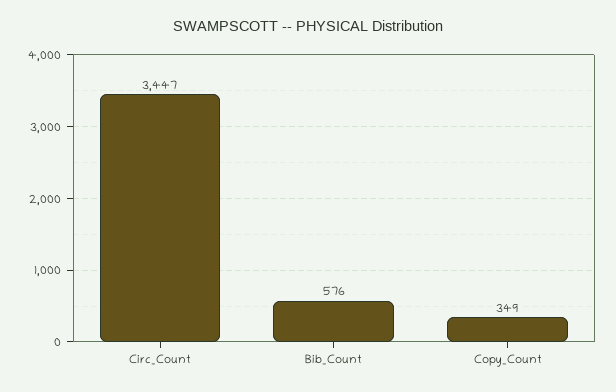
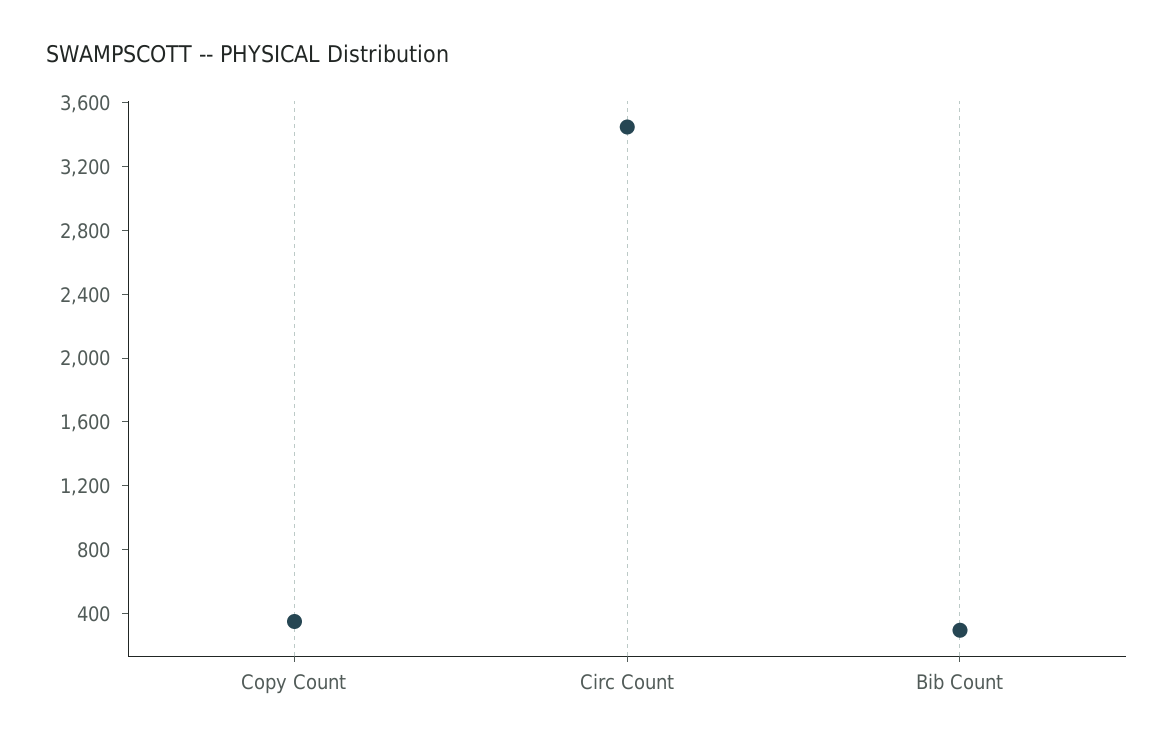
Bib_Count: 576 -> 300

